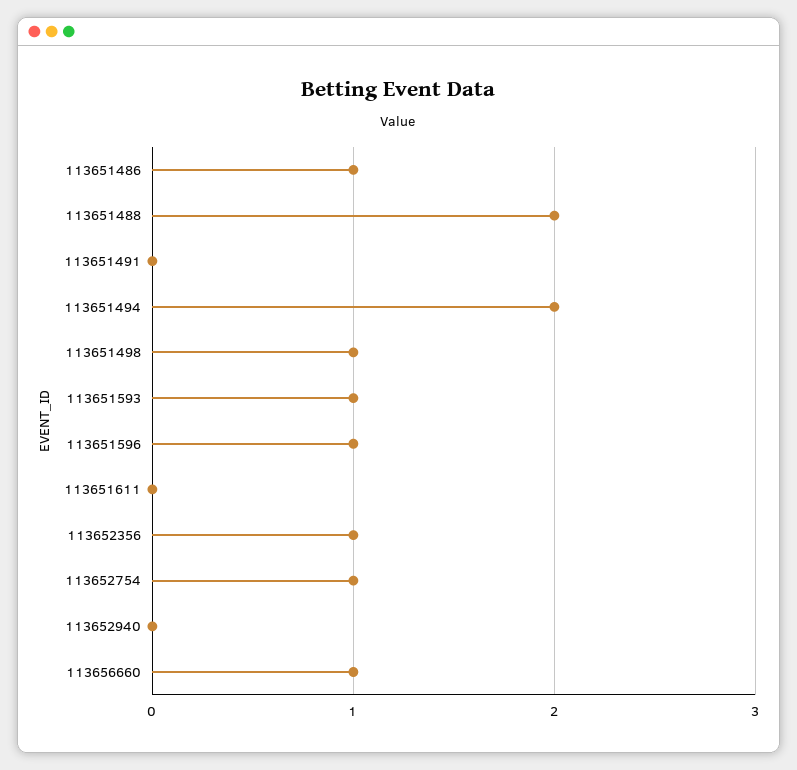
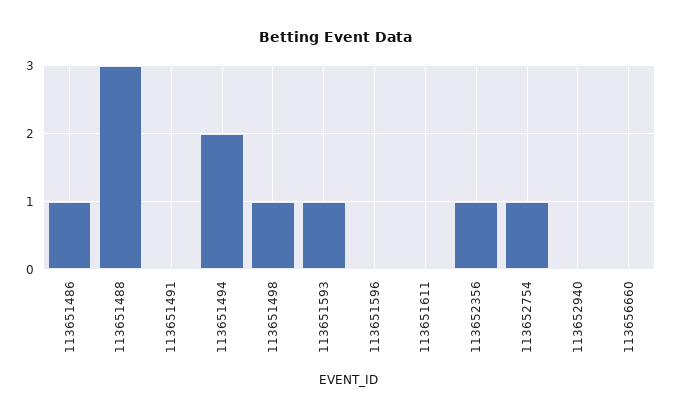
113651488: 2 -> 3
113651596: 1 -> 0
113656660: 1 -> 0

